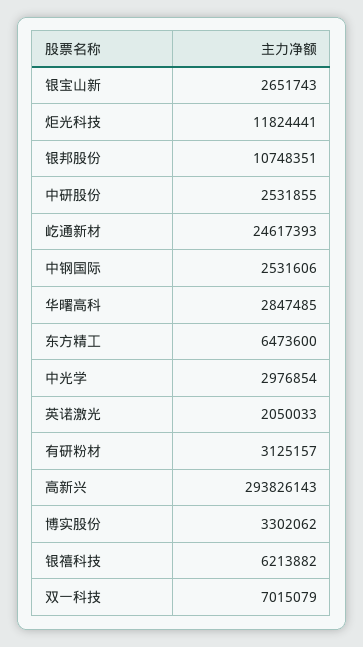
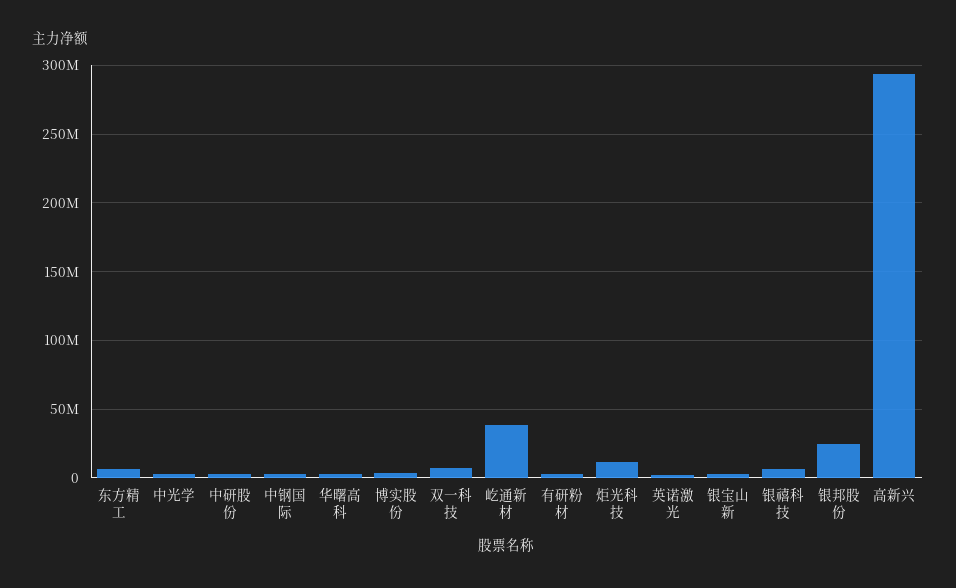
银邦股份: 10748351 -> 25000000
屹通新材: 24617393 -> 40000000

